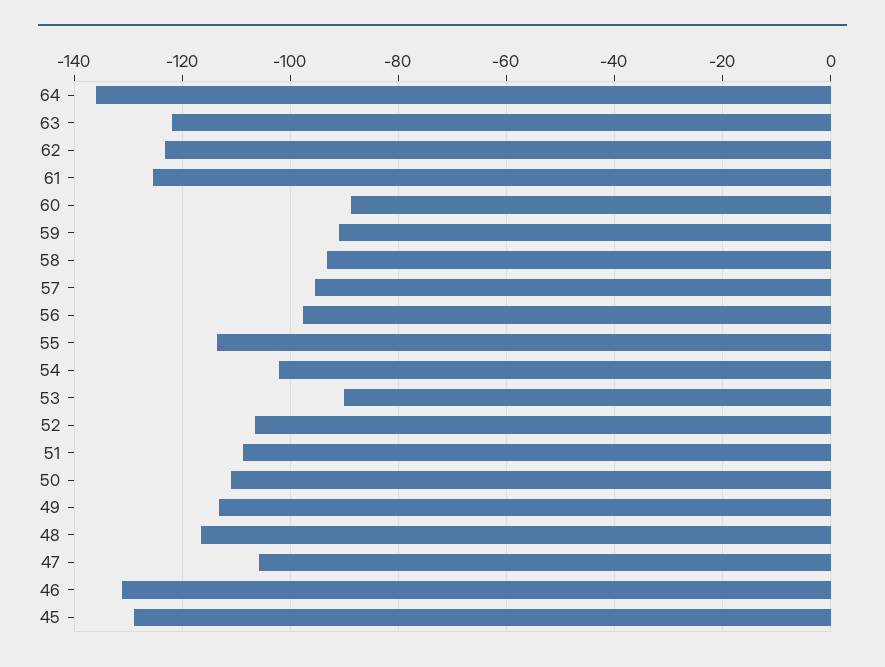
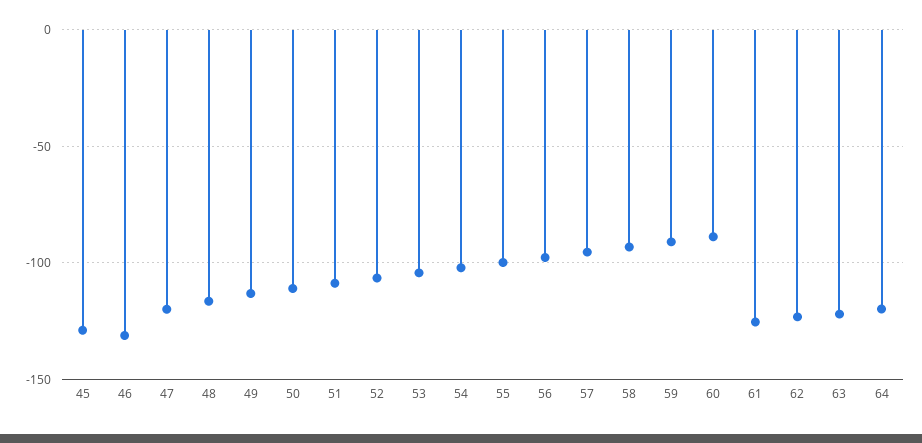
64: -136 -> -120
55: -114 -> -100
53: -90 -> -105
47: -106 -> -120

